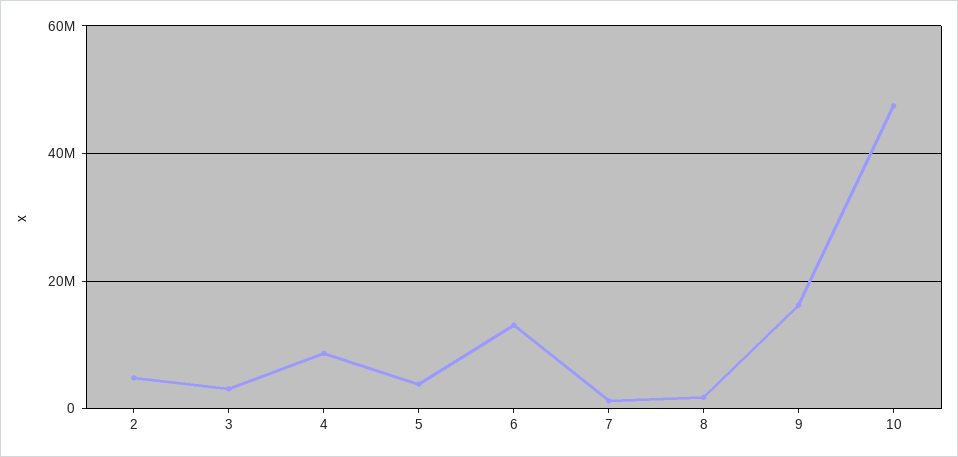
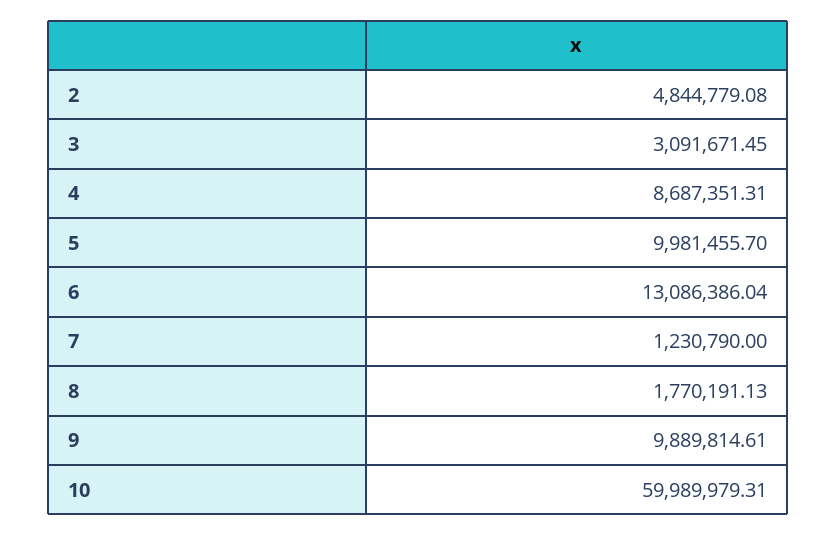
5: 4000000 -> 9981455.7
9: 16000000 -> 9889814.61
10: 48000000 -> 59989979.31

